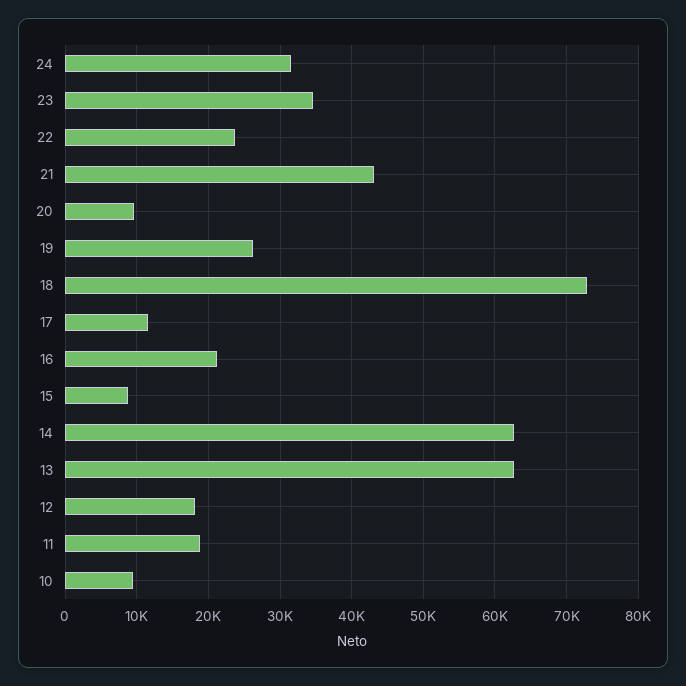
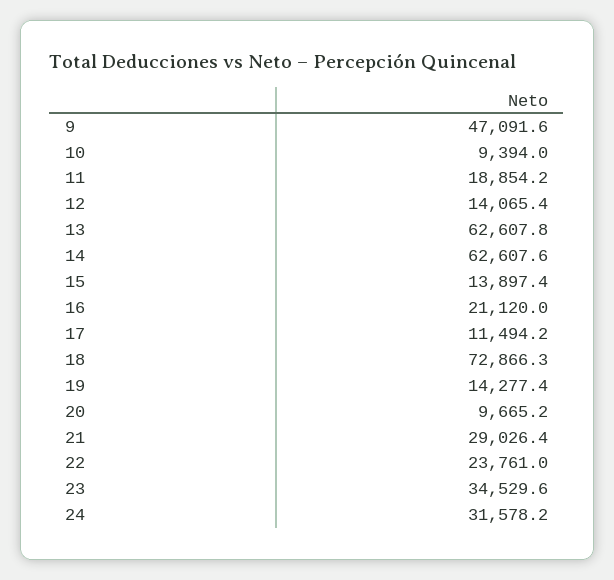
21: 43000 -> 29026.4
19: 26000 -> 14277.4
15: 9000 -> 13897.4
12: 18000 -> 14065.4
9: none -> 47091.6

